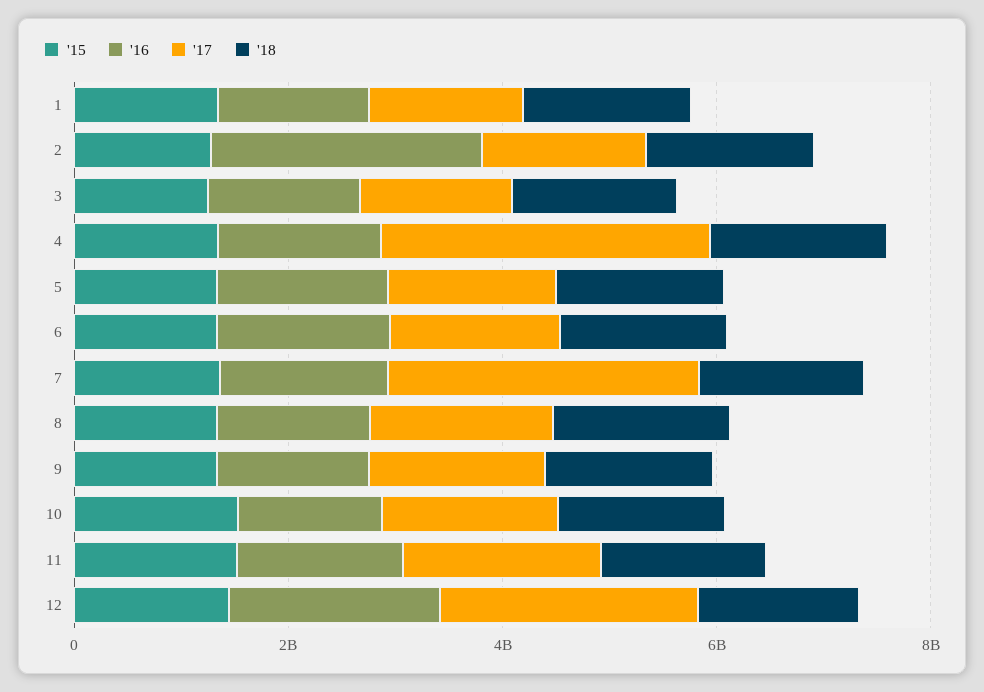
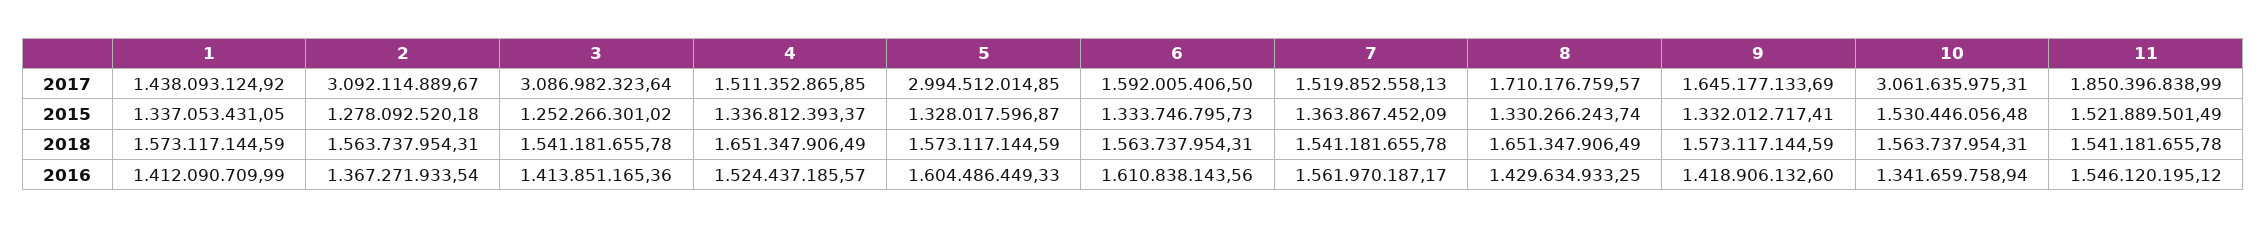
'16, 2: 2500000000 -> 1367271933.54
'17, 2: 1500000000 -> 3092114889.67
'17, 3: 1500000000 -> 3086982323.64
'17, 4: 3000000000 -> 1511352865.85
'17, 5: 1500000000 -> 2994512014.85
'17, 7: 3000000000 -> 1519852558.13
'17, 10: 1500000000 -> 3061635975.31
'15, 12: 1500000000 -> none
'16, 12: 2000000000 -> none
'17, 12: 2500000000 -> none
'18, 12: 1500000000 -> none

